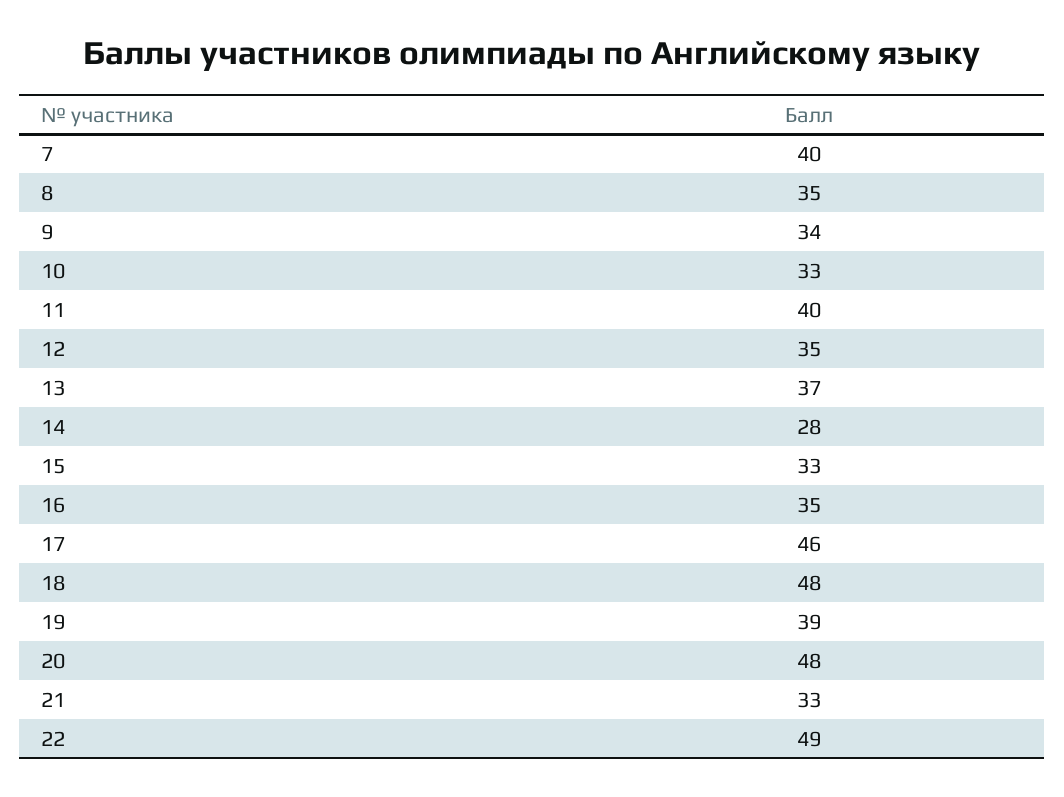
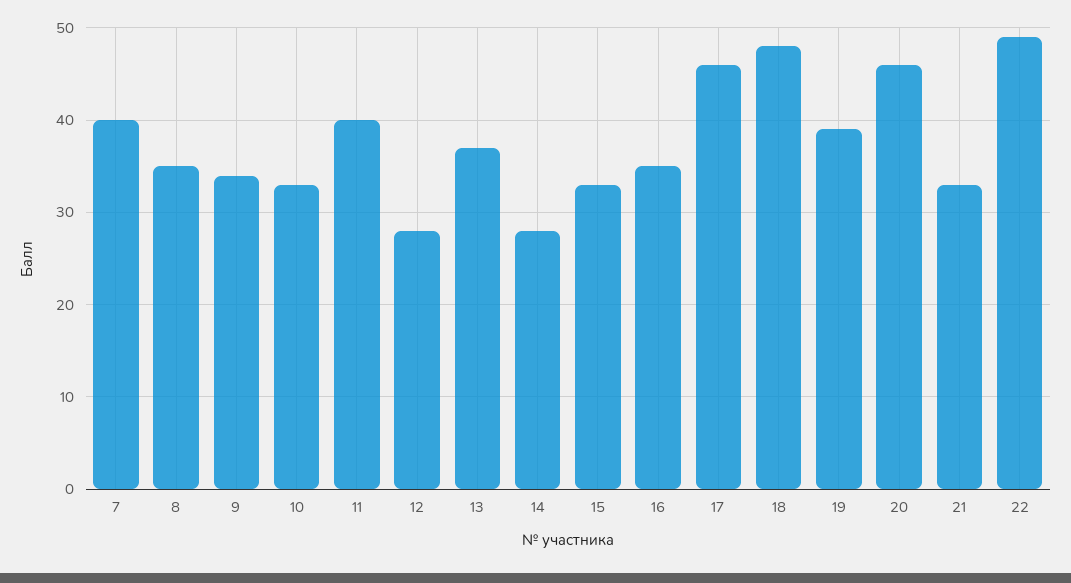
12: 35 -> 28
20: 48 -> 46

